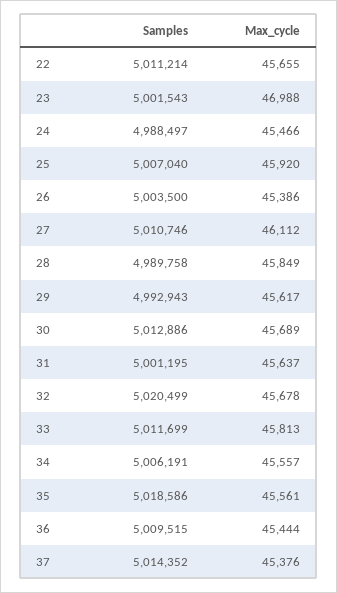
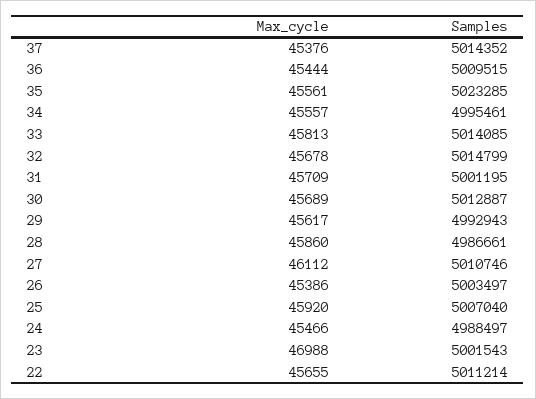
Samples, 26: 5003500 -> 5003497
Samples, 28: 4989758 -> 4986661
Max_cycle, 28: 45849 -> 45860
Samples, 30: 5012886 -> 5012887
Max_cycle, 31: 45637 -> 45709
Samples, 32: 5020499 -> 5014799
Samples, 33: 5011699 -> 5014085
Samples, 34: 5006191 -> 4995461
Samples, 35: 5018586 -> 5023285

